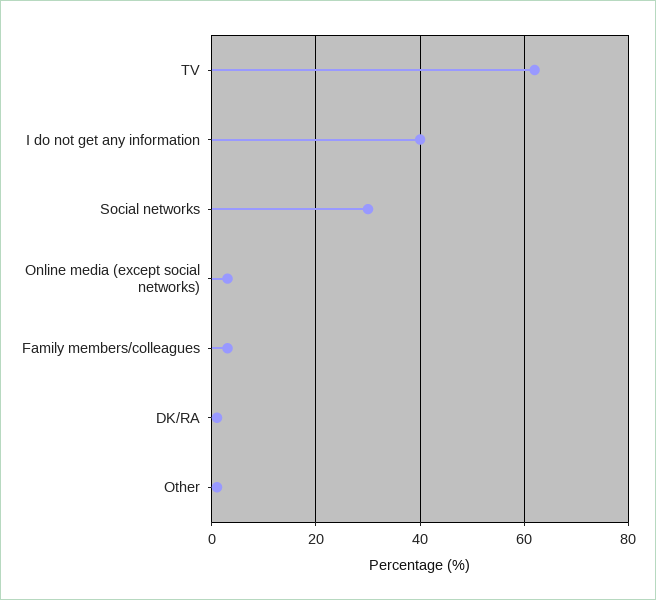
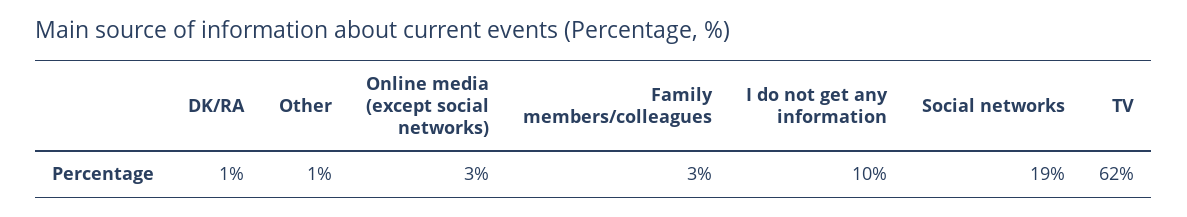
I do not get any information: 40 -> 10
Social networks: 30 -> 19

